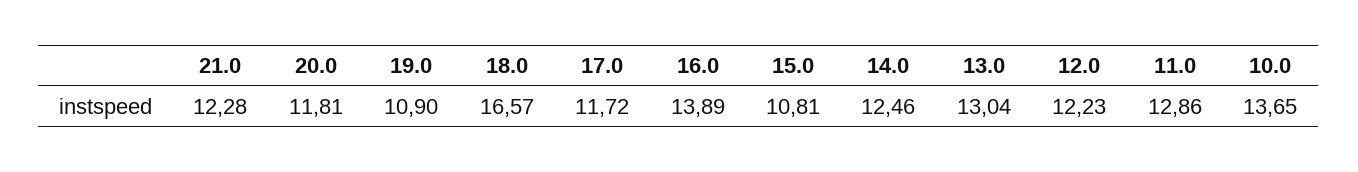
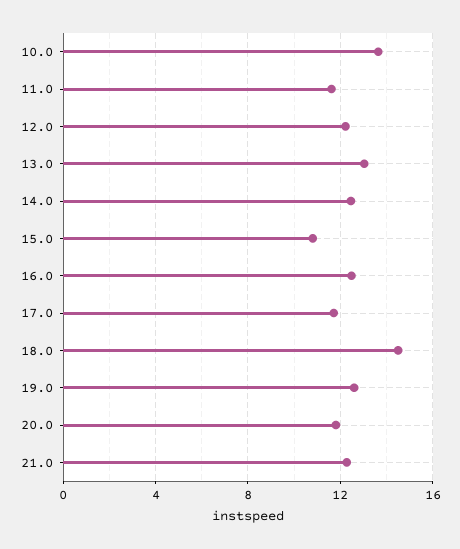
19.0: 10.9 -> 12.5
18.0: 16.57 -> 14.5
16.0: 13.89 -> 12.5
11.0: 12.86 -> 11.5

